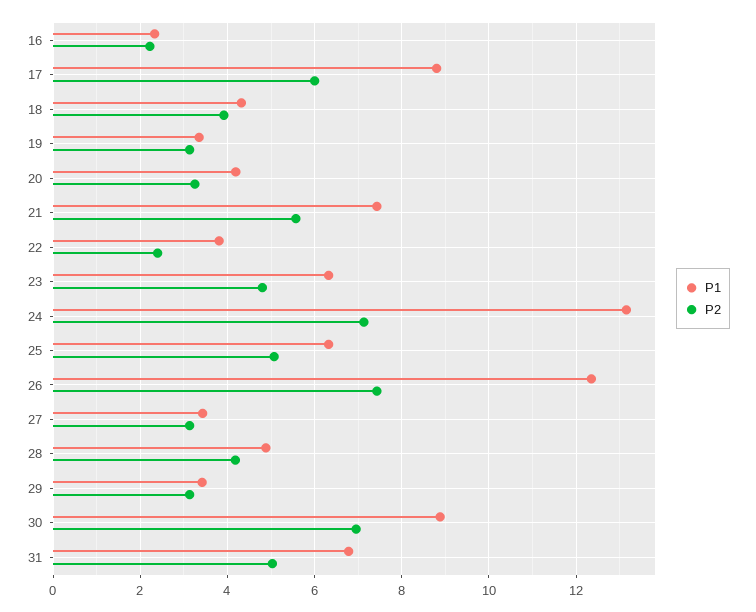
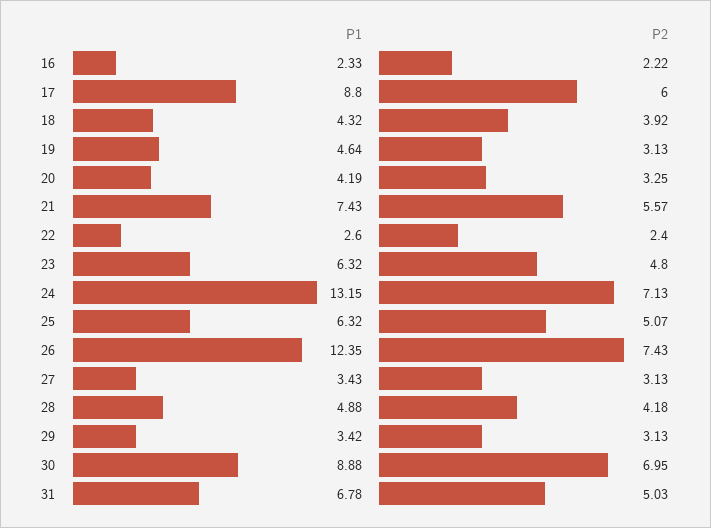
P1, 19: 3.4 -> 4.64
P1, 22: 3.8 -> 2.6

